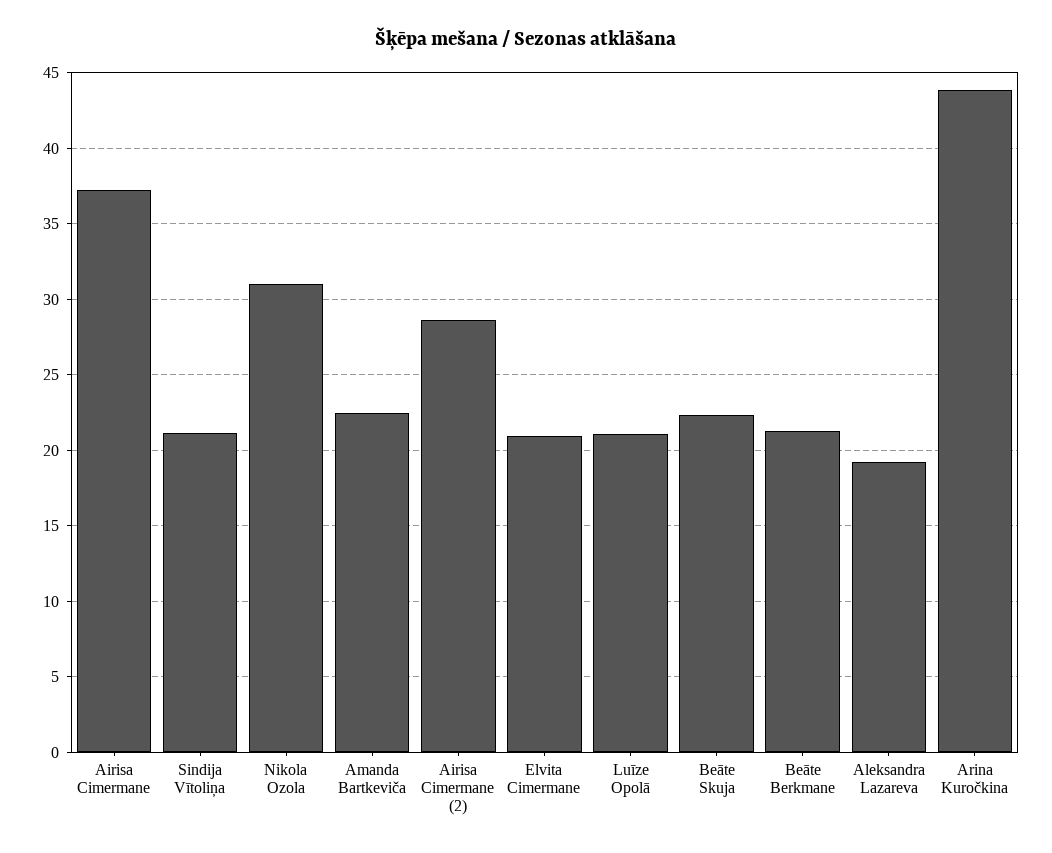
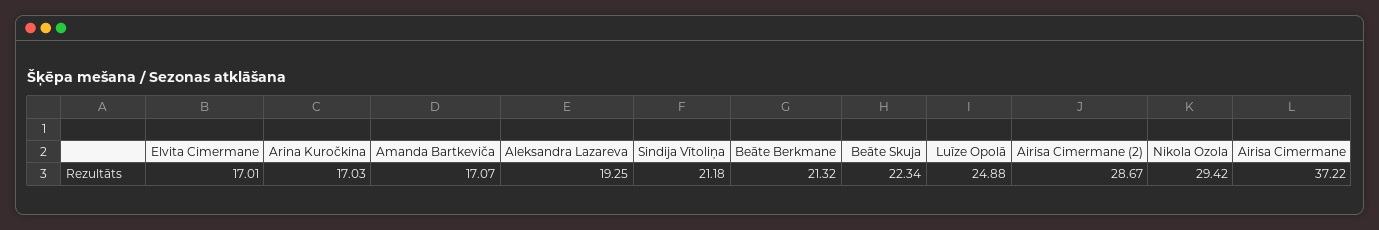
Nikola Ozola: 31 -> 29.42
Amanda Bartkeviča: 22.5 -> 17.07
Elvita Cimermane: 21 -> 17.01
Luīze Opolā: 21 -> 24.88
Arina Kuročkina: 44 -> 17.03

